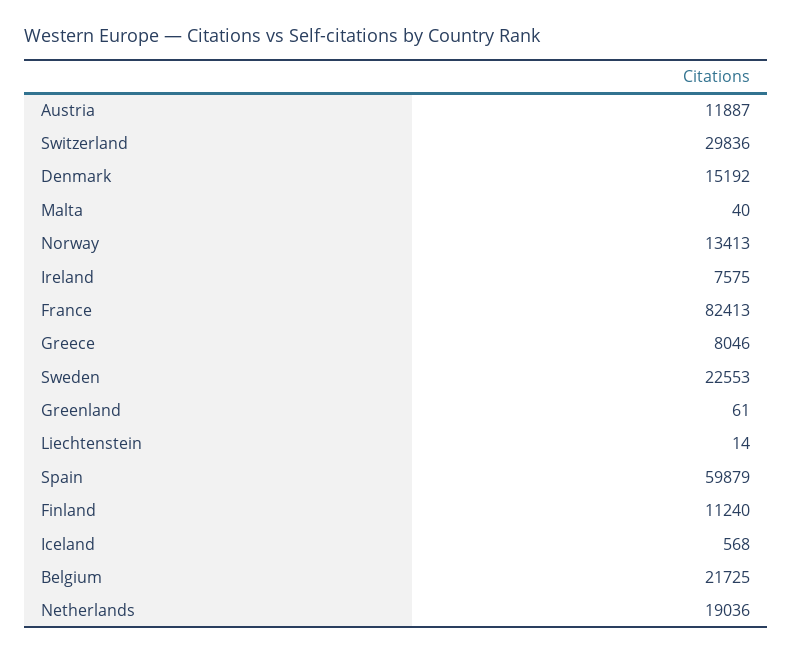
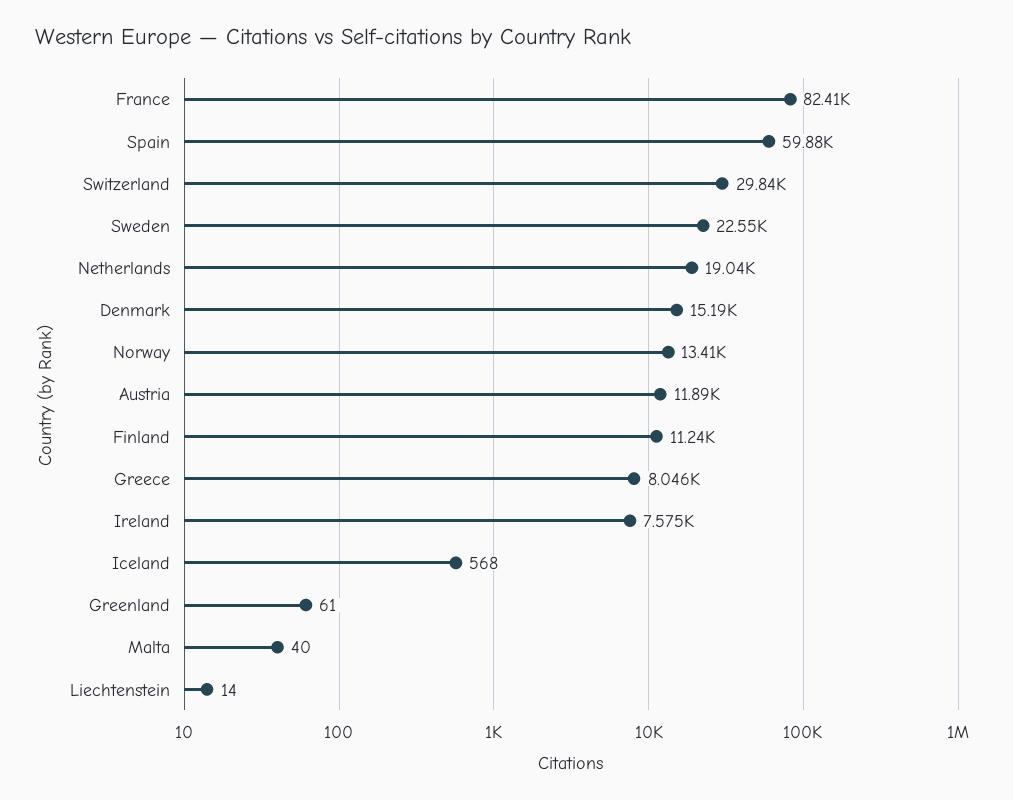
Belgium: 21725 -> none

